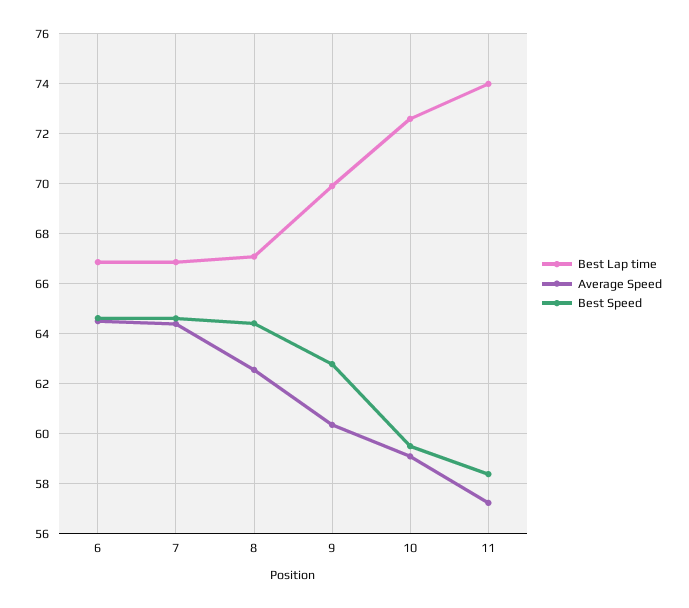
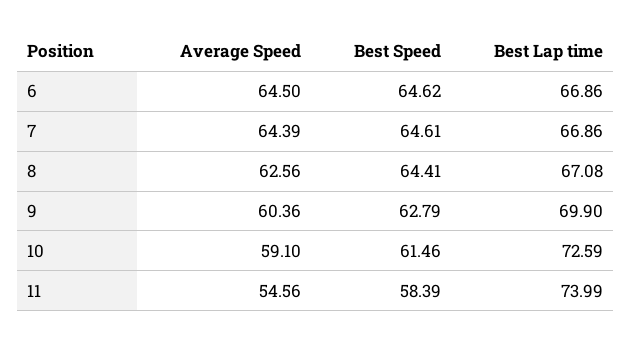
Best Speed, 10: 59.5 -> 61.46
Average Speed, 11: 57.25 -> 54.56

